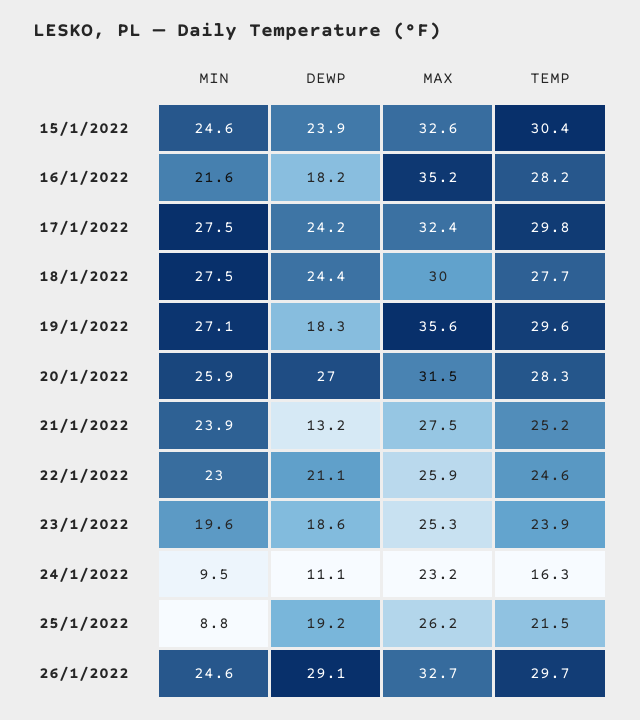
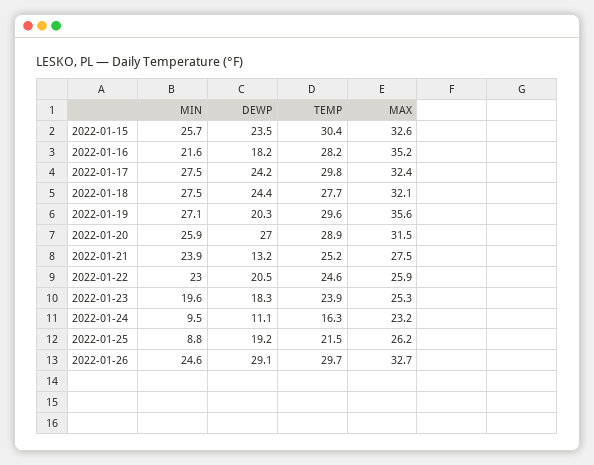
MIN, 15/1/2022: 24.6 -> 25.7
DEWP, 15/1/2022: 23.9 -> 23.5
MAX, 18/1/2022: 30 -> 32.1
DEWP, 19/1/2022: 18.3 -> 20.3
TEMP, 20/1/2022: 28.3 -> 28.9
DEWP, 22/1/2022: 21.1 -> 20.5
DEWP, 23/1/2022: 18.6 -> 18.3

